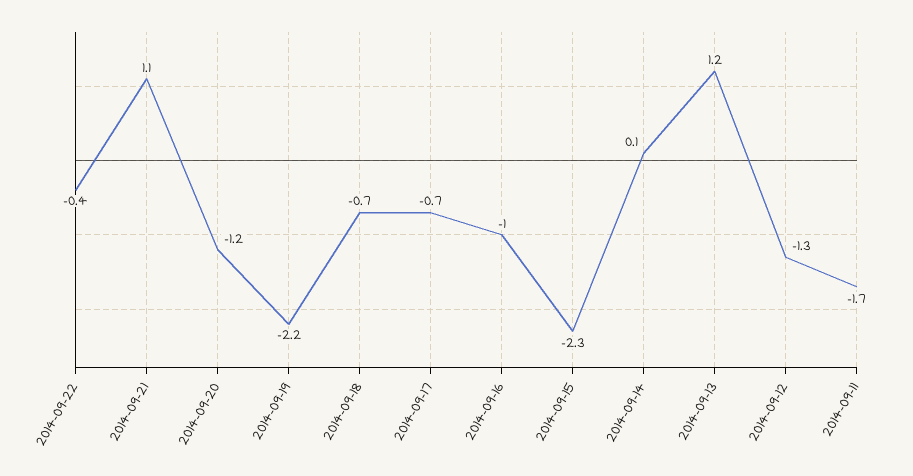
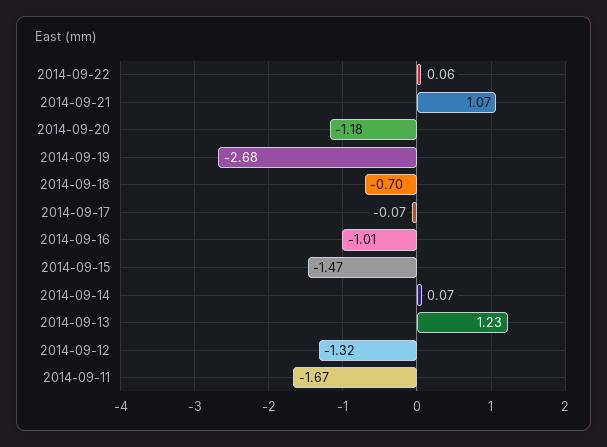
2014-09-22: -0.4 -> 0.06
2014-09-19: -2.2 -> -2.68
2014-09-17: -0.7 -> -0.07
2014-09-15: -2.3 -> -1.47

